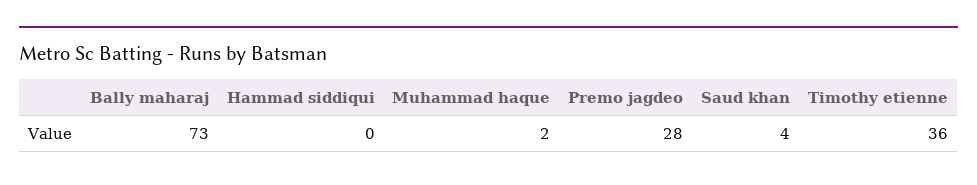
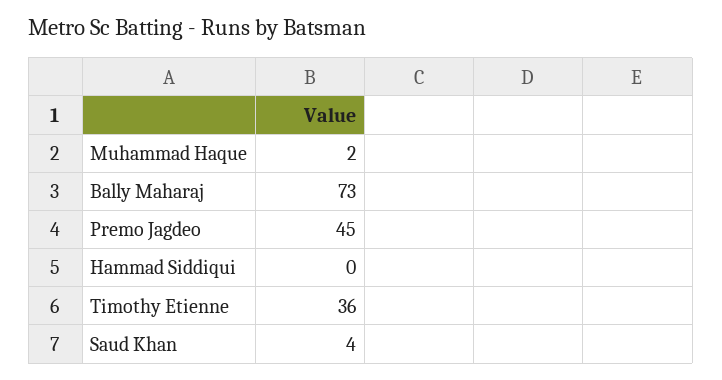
Premo jagdeo: 28 -> 45

